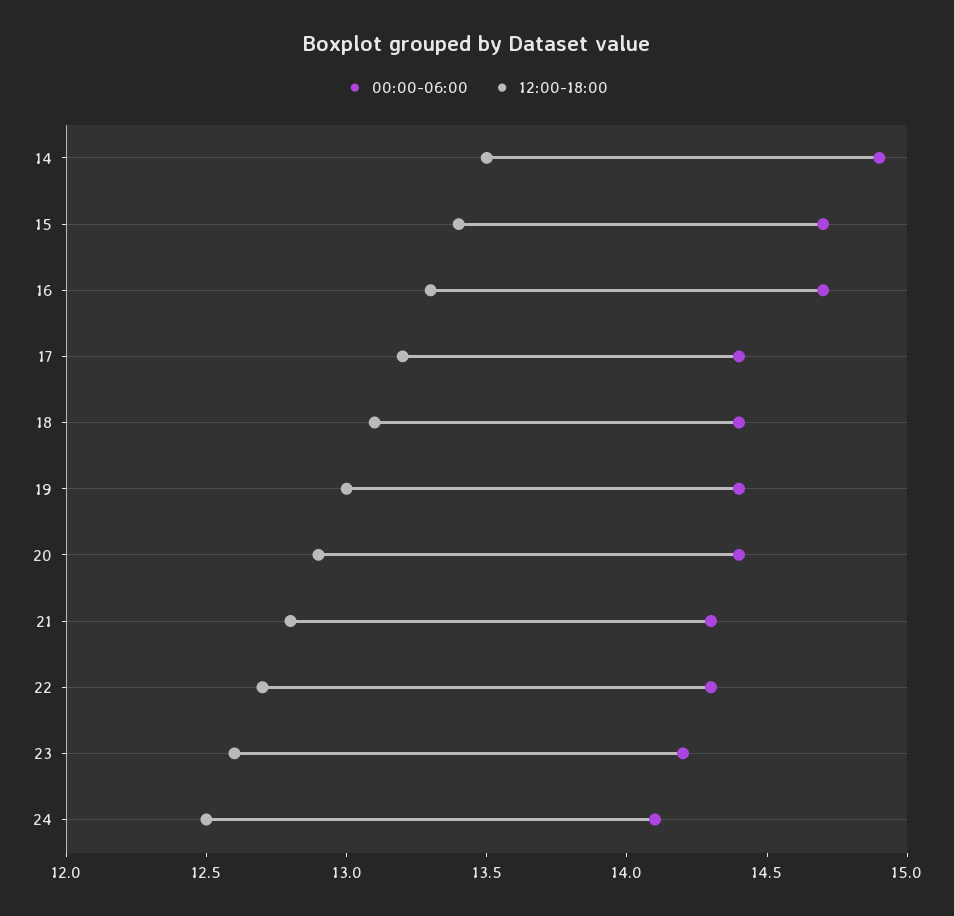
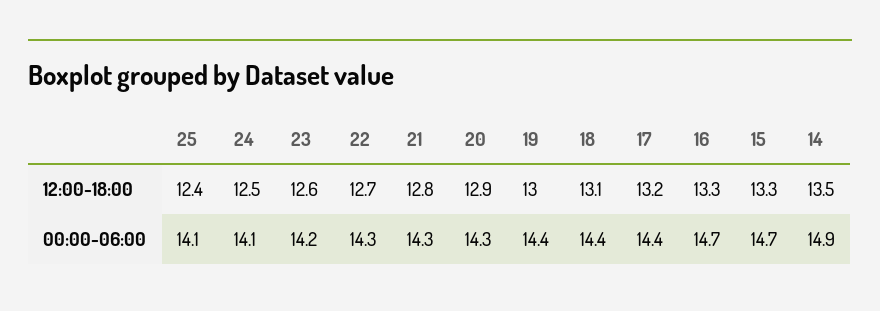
12:00-18:00, 15: 13.4 -> 13.3
00:00-06:00, 20: 14.4 -> 14.3
12:00-18:00, 25: none -> 12.4
00:00-06:00, 25: none -> 14.1

